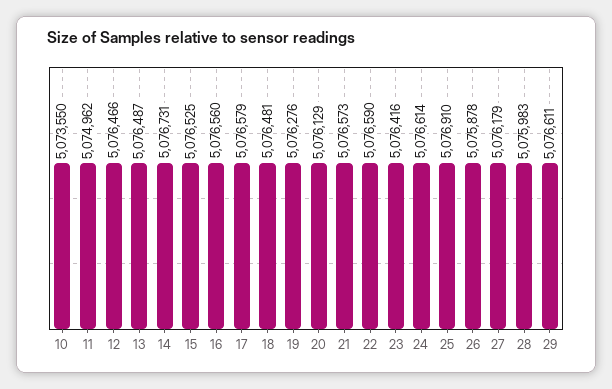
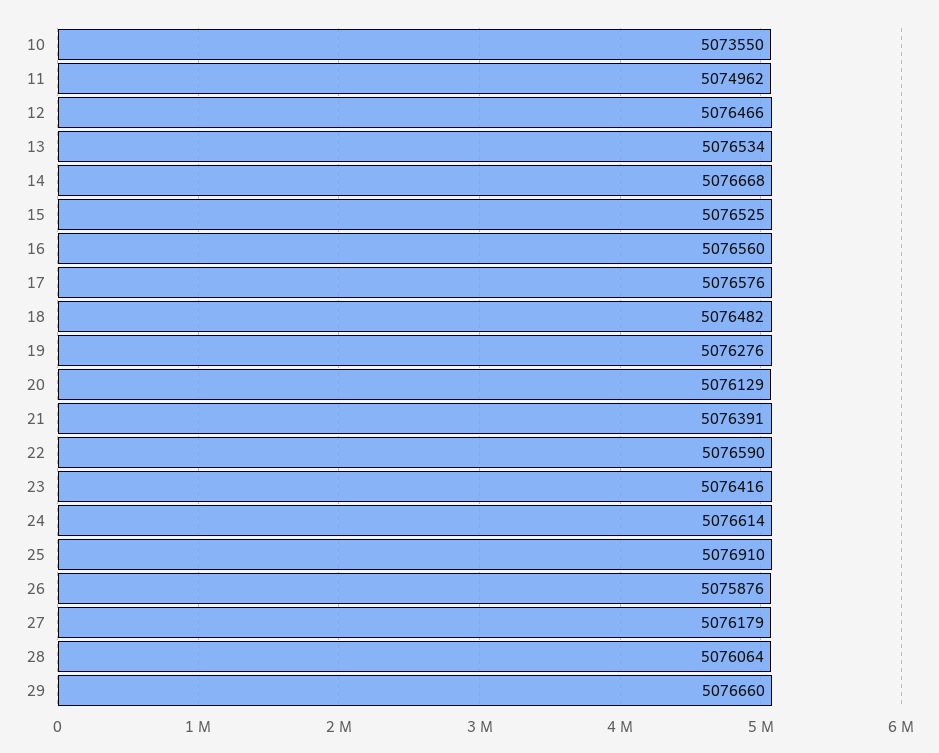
13: 5076487 -> 5076534
14: 5076731 -> 5076668
17: 5076579 -> 5076576
18: 5076481 -> 5076482
21: 5076573 -> 5076391
26: 5075878 -> 5075876
28: 5075983 -> 5076064
29: 5076611 -> 5076660

